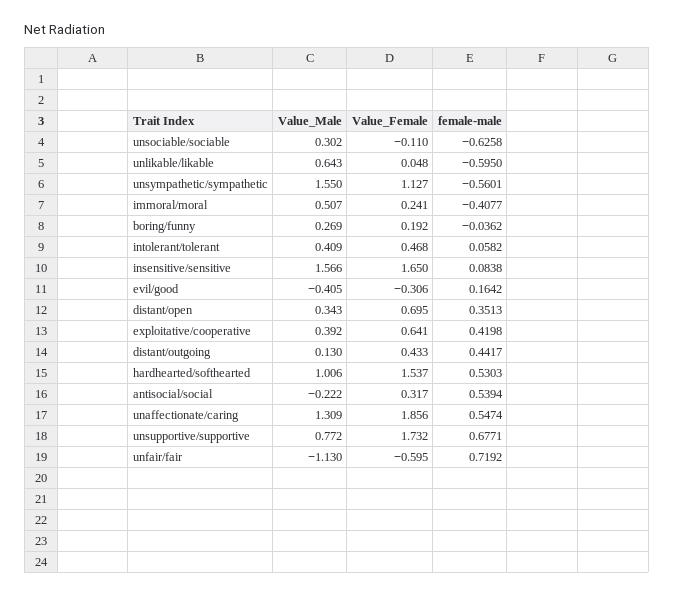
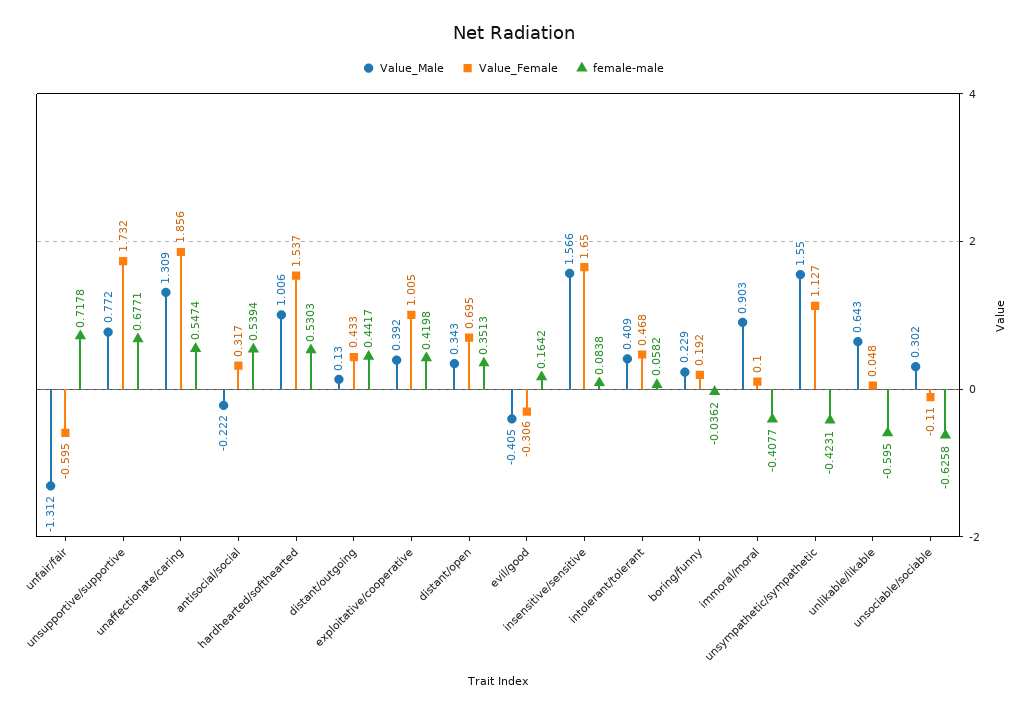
female-male, unsympathetic/sympathetic: -0.5601 -> -0.4231
Value_Male, immoral/moral: 0.507 -> 0.903
Value_Female, immoral/moral: 0.241 -> 0.1
Value_Male, boring/funny: 0.269 -> 0.229
Value_Female, exploitative/cooperative: 0.641 -> 1.005
Value_Male, unfair/fair: -1.13 -> -1.312
female-male, unfair/fair: 0.7192 -> 0.7178

